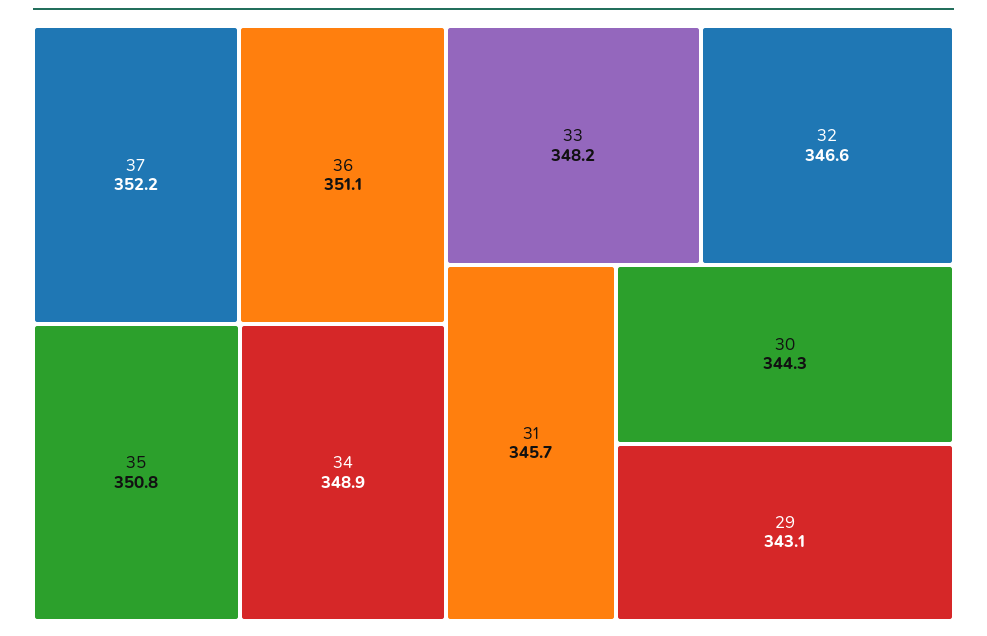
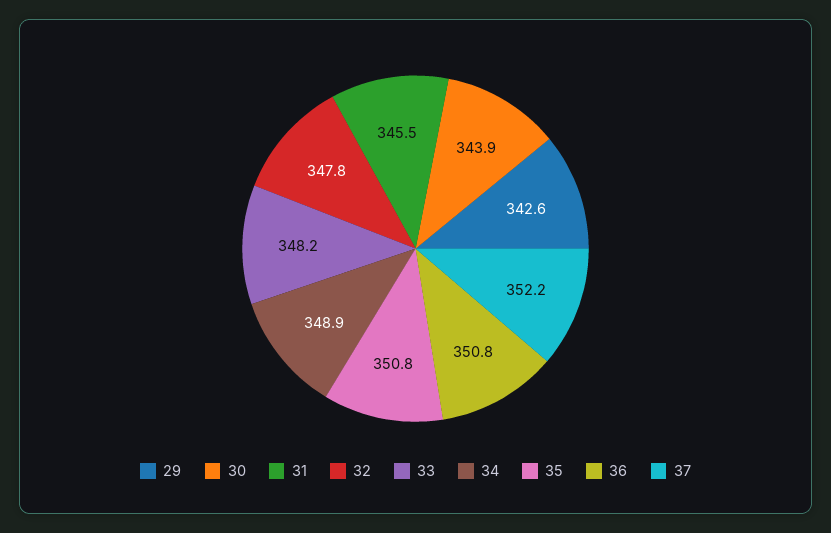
36: 351.1 -> 350.8
32: 346.6 -> 347.8
31: 345.7 -> 345.5
30: 344.3 -> 343.9
29: 343.1 -> 342.6

